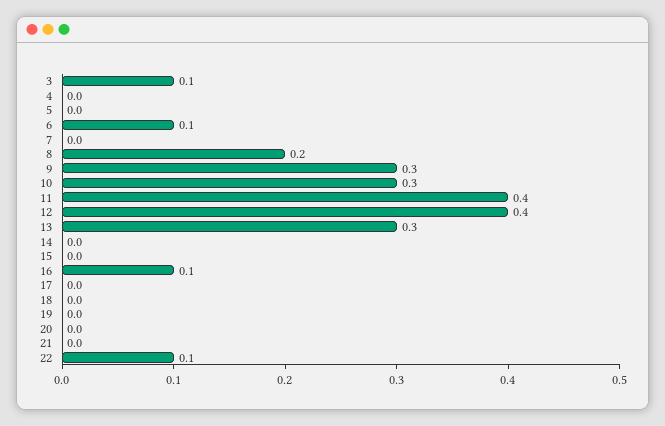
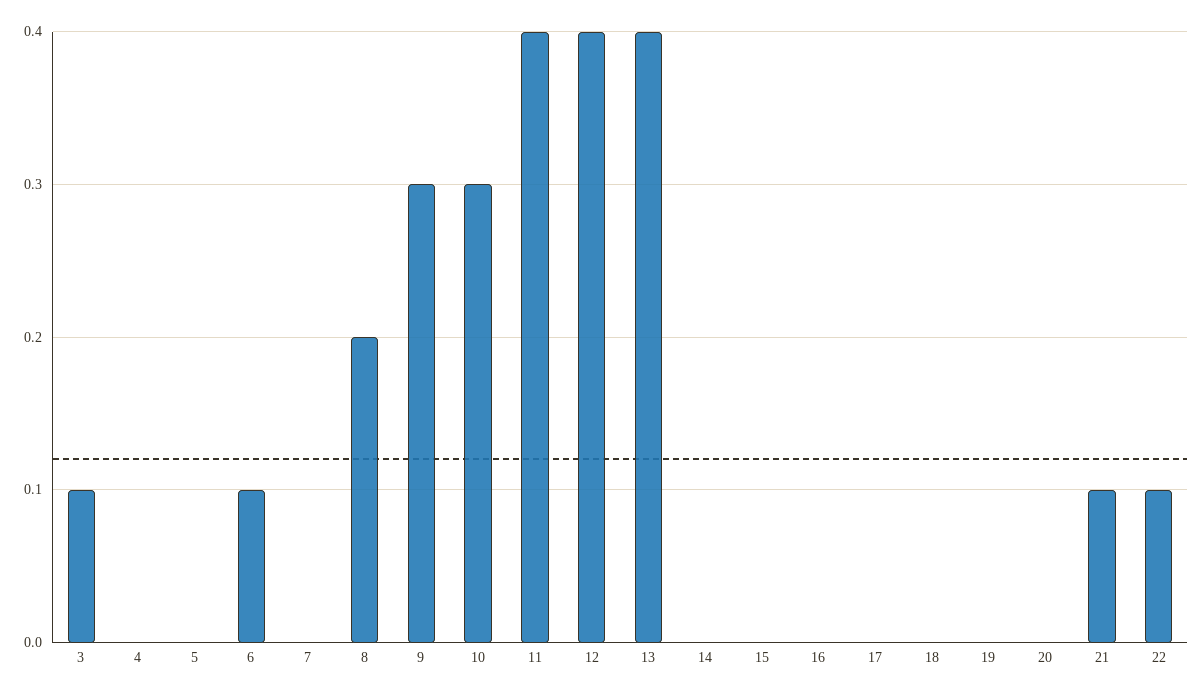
13: 0.3 -> 0.4
16: 0.1 -> 0
21: 0 -> 0.1

